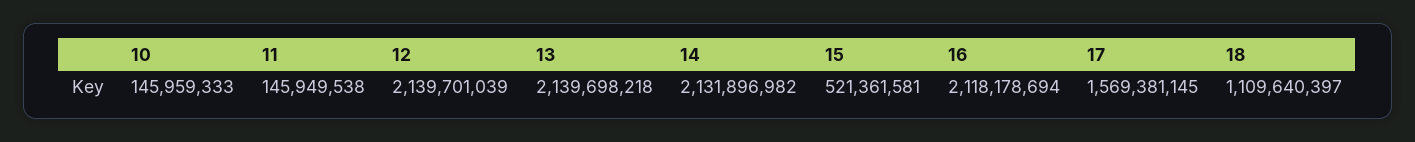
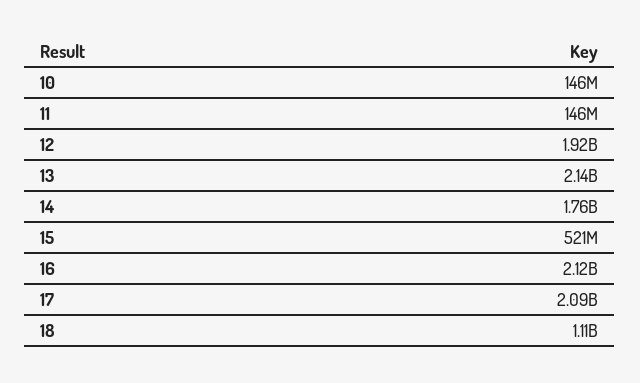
12: 2139701039 -> 1920000000
14: 2131896982 -> 1760000000
17: 1569381145 -> 2090000000

